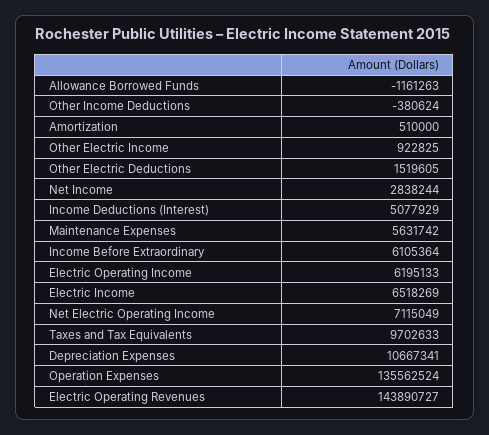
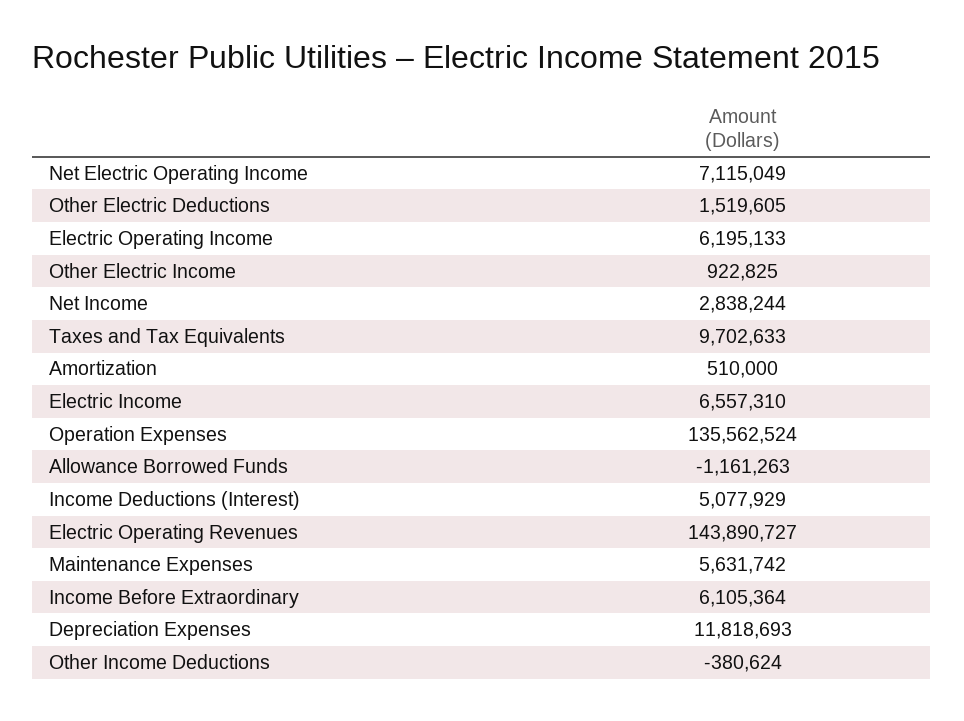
Electric Income: 6518269 -> 6557310
Depreciation Expenses: 10667341 -> 11818693

